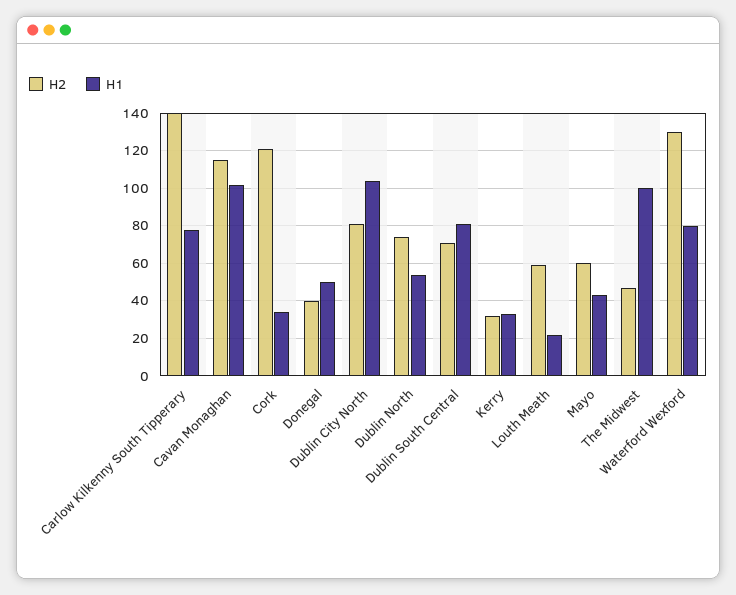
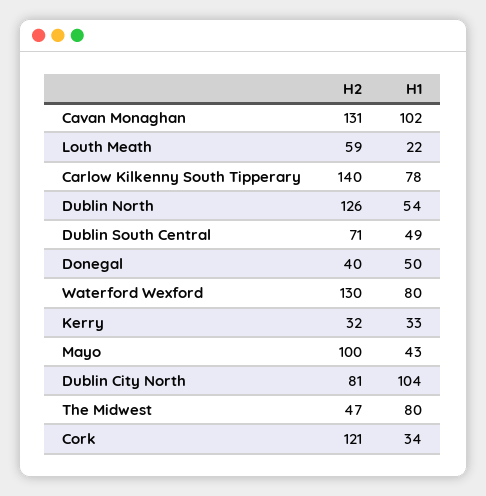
H2, Cavan Monaghan: 115 -> 131
H2, Dublin North: 75 -> 126
H1, Dublin South Central: 80 -> 49
H2, Mayo: 60 -> 100
H1, The Midwest: 100 -> 80

